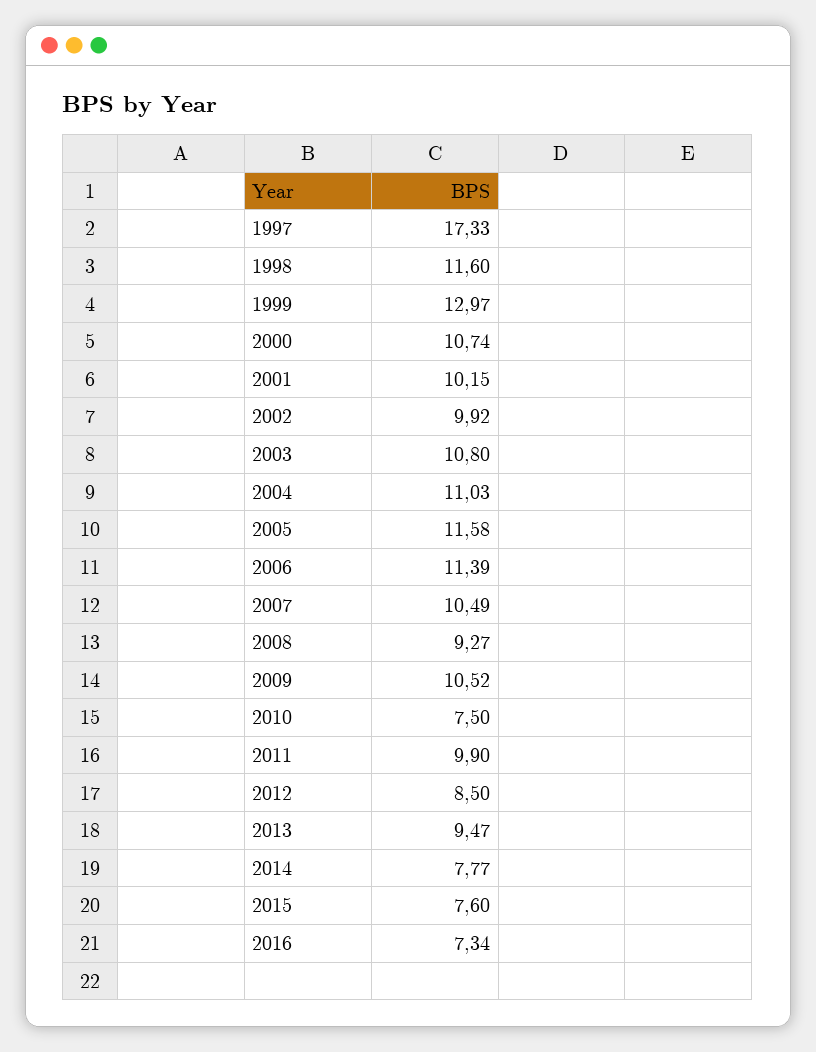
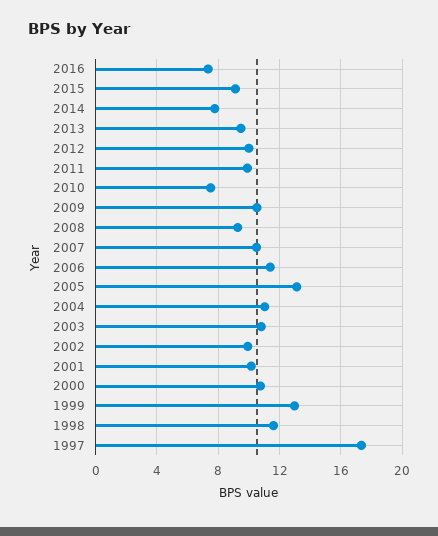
2005: 11.58 -> 13
2012: 8.5 -> 10
2015: 7.6 -> 9

